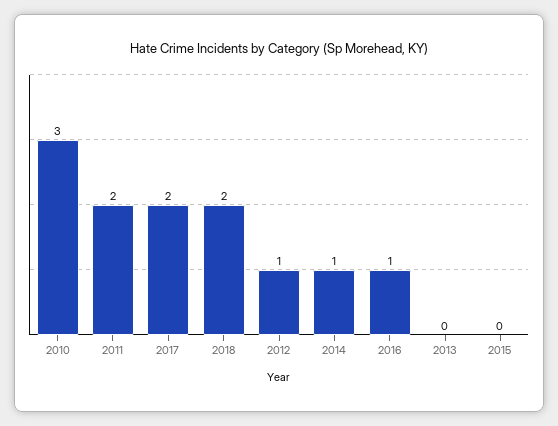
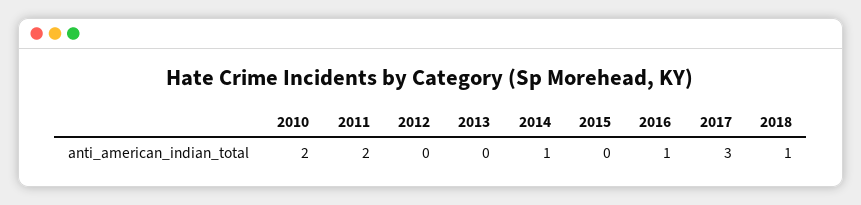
2010: 3 -> 2
2017: 2 -> 3
2018: 2 -> 1
2012: 1 -> 0

